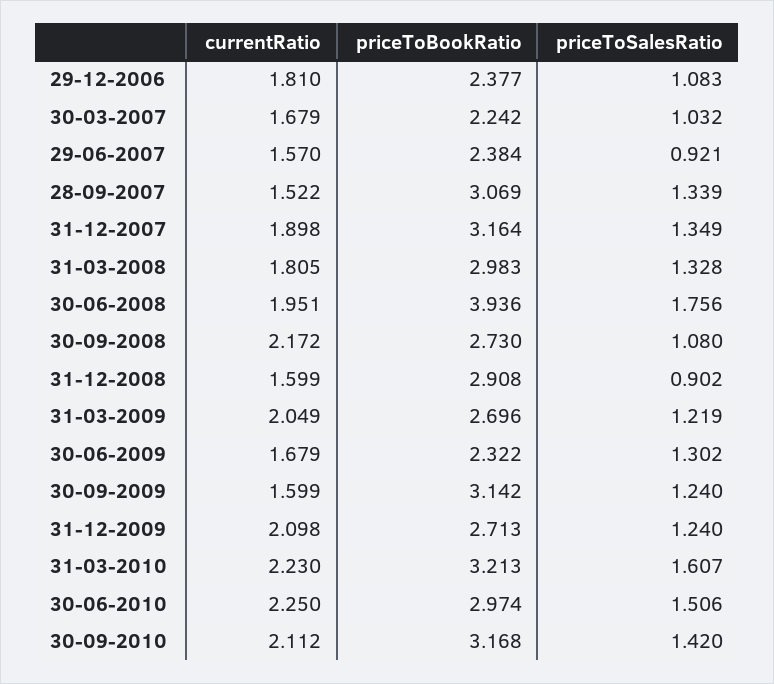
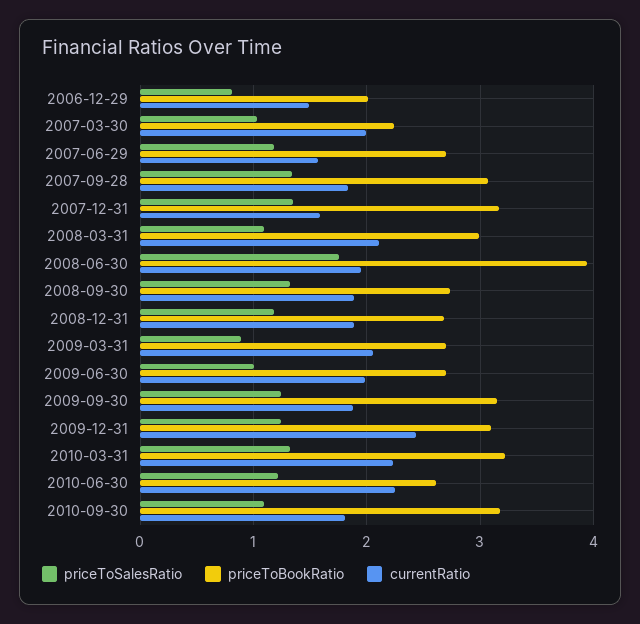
currentRatio, 29-12-2006: 1.81 -> 1.5
priceToBookRatio, 29-12-2006: 2.377 -> 2
priceToSalesRatio, 29-12-2006: 1.083 -> 0.8
currentRatio, 30-03-2007: 1.679 -> 2
priceToBookRatio, 29-06-2007: 2.384 -> 2.7
priceToSalesRatio, 29-06-2007: 0.921 -> 1.2
currentRatio, 28-09-2007: 1.522 -> 1.8
currentRatio, 31-12-2007: 1.898 -> 1.6
currentRatio, 31-03-2008: 1.805 -> 2.1
priceToSalesRatio, 31-03-2008: 1.328 -> 1.1
currentRatio, 30-09-2008: 2.172 -> 1.9
priceToSalesRatio, 30-09-2008: 1.08 -> 1.3
currentRatio, 31-12-2008: 1.599 -> 1.9
priceToBookRatio, 31-12-2008: 2.908 -> 2.7
priceToSalesRatio, 31-12-2008: 0.902 -> 1.2
priceToSalesRatio, 31-03-2009: 1.219 -> 0.9
currentRatio, 30-06-2009: 1.679 -> 2
priceToBookRatio, 30-06-2009: 2.322 -> 2.7
priceToSalesRatio, 30-06-2009: 1.302 -> 1
currentRatio, 30-09-2009: 1.599 -> 1.9
currentRatio, 31-12-2009: 2.098 -> 2.4
priceToBookRatio, 31-12-2009: 2.713 -> 3.1
priceToSalesRatio, 31-03-2010: 1.607 -> 1.3
priceToBookRatio, 30-06-2010: 2.974 -> 2.6
priceToSalesRatio, 30-06-2010: 1.506 -> 1.2
currentRatio, 30-09-2010: 2.112 -> 1.8
priceToSalesRatio, 30-09-2010: 1.42 -> 1.1

